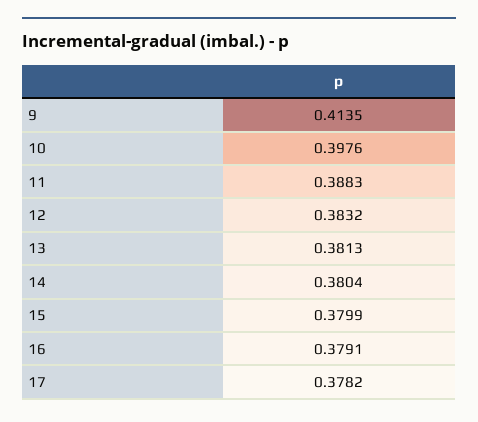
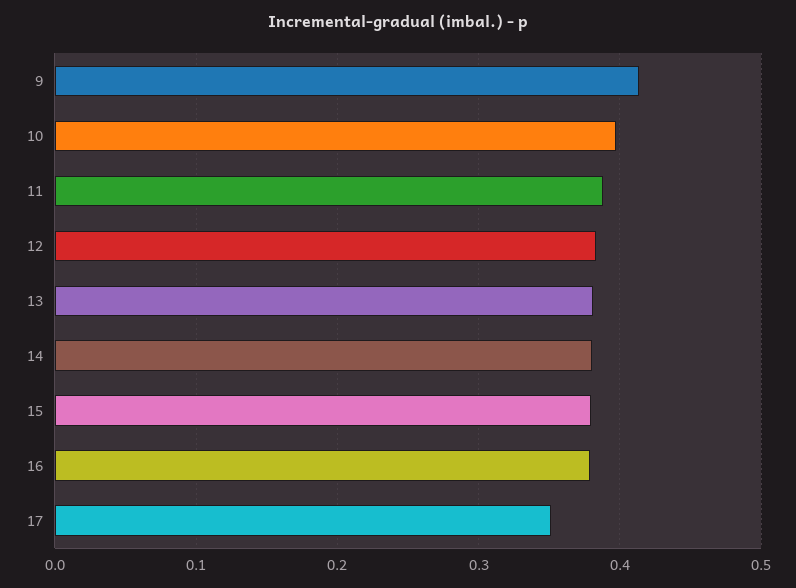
17: 0.3782 -> 0.35

